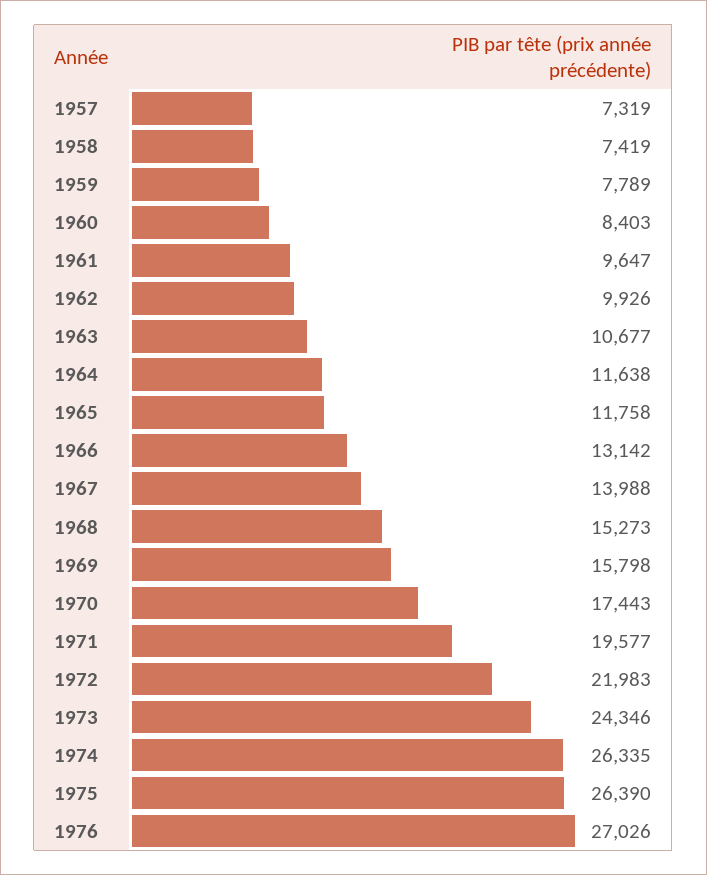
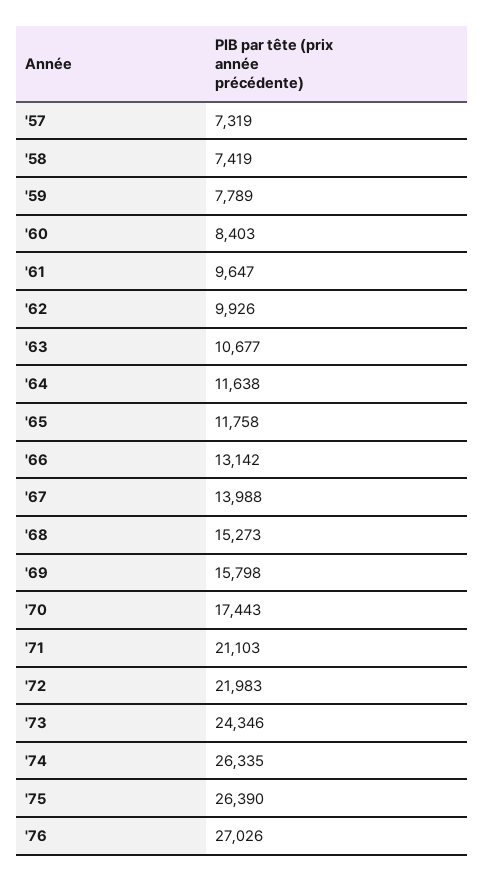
1971: 19577 -> 21103

